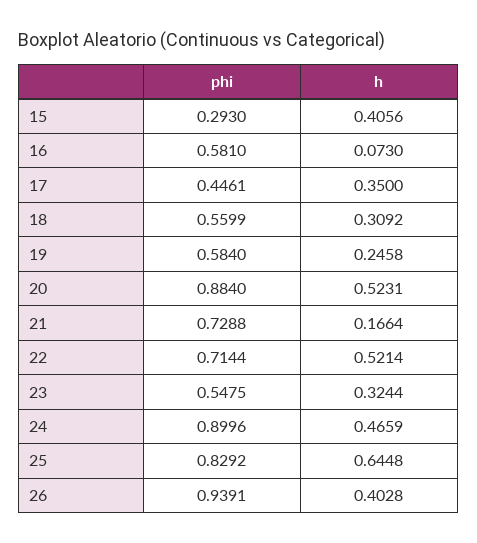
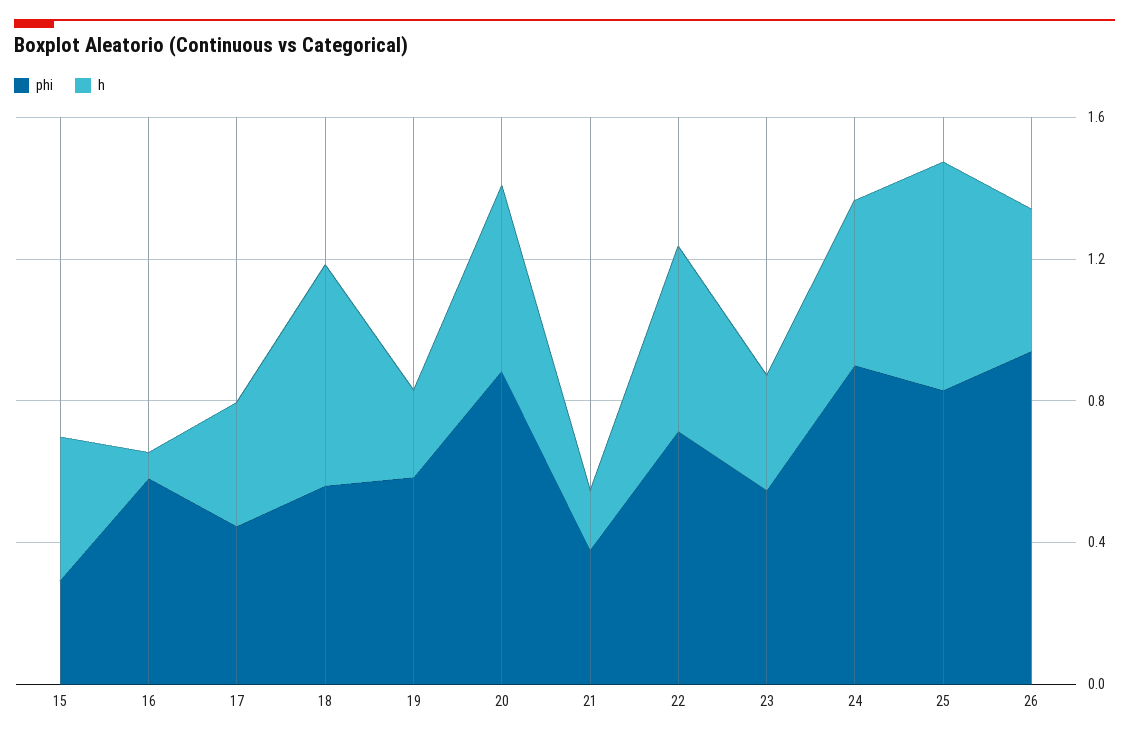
h, 18: 0.3092 -> 0.6
phi, 21: 0.7288 -> 0.4

